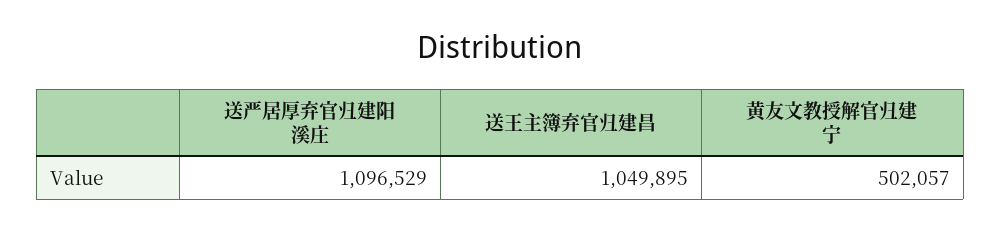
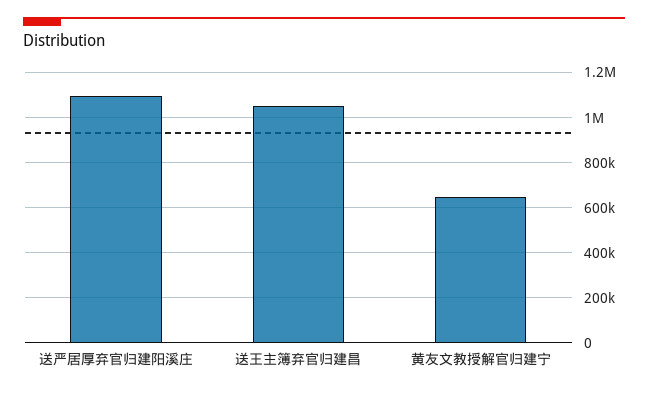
黄友文教授解官归建宁: 502057 -> 650000

